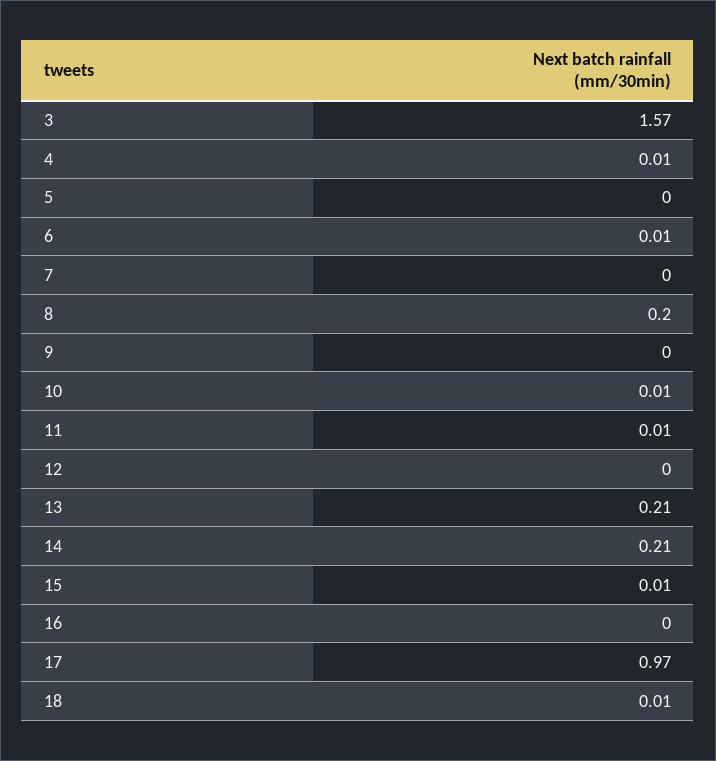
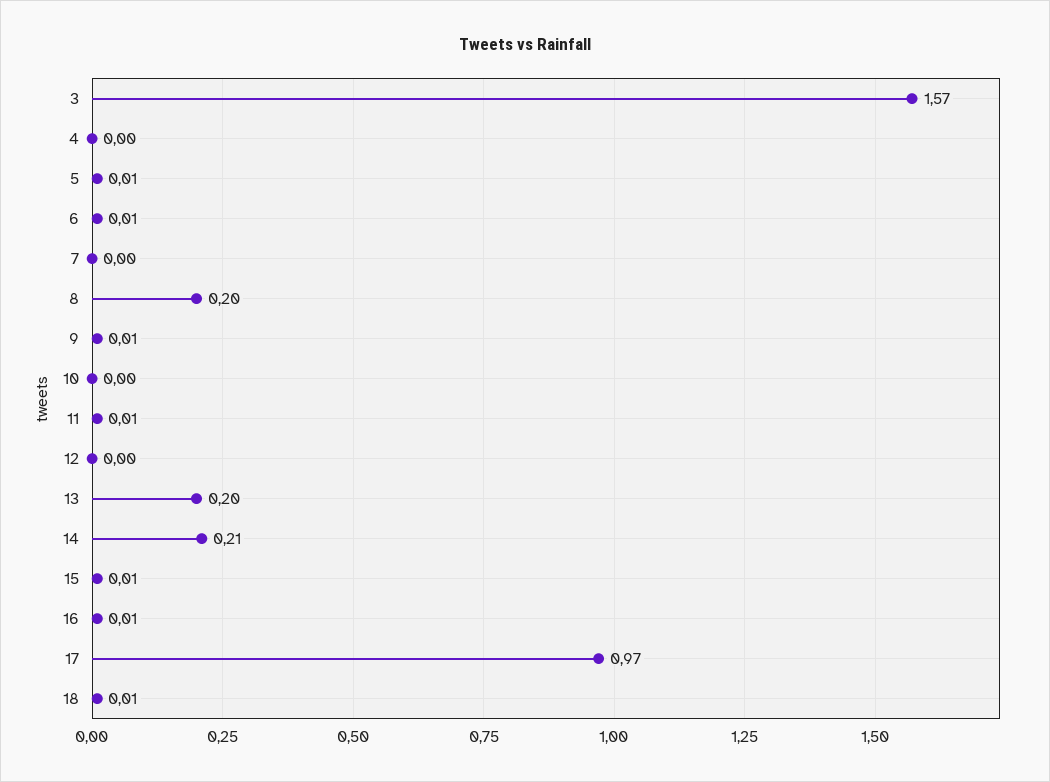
4: 0.01 -> 0
5: 0 -> 0.01
9: 0 -> 0.01
10: 0.01 -> 0
13: 0.21 -> 0.2
16: 0 -> 0.01

